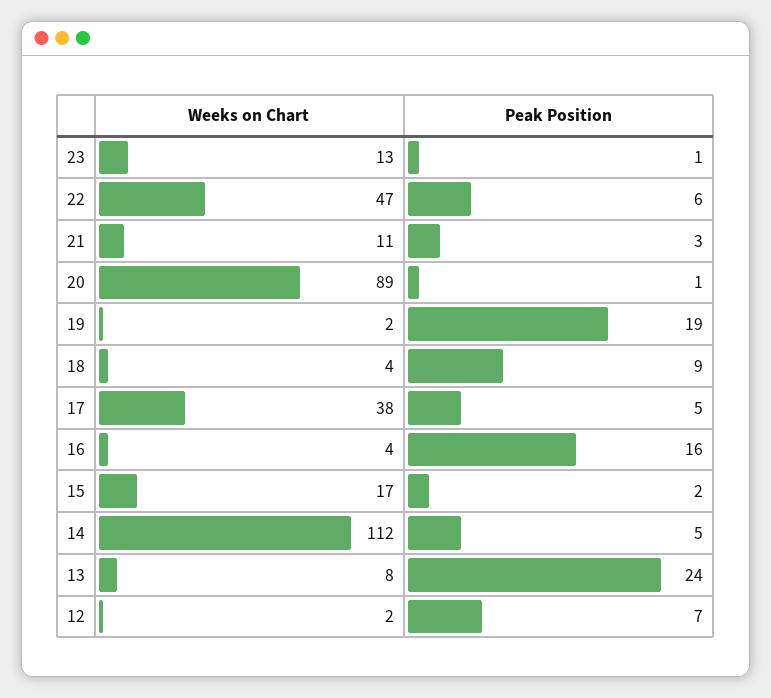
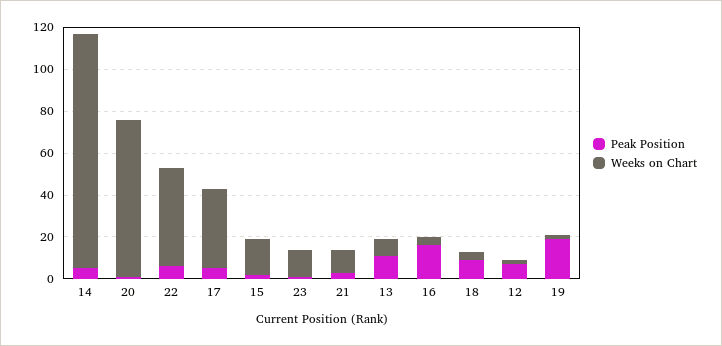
Weeks on Chart, 20: 89 -> 75
Peak Position, 13: 24 -> 10

